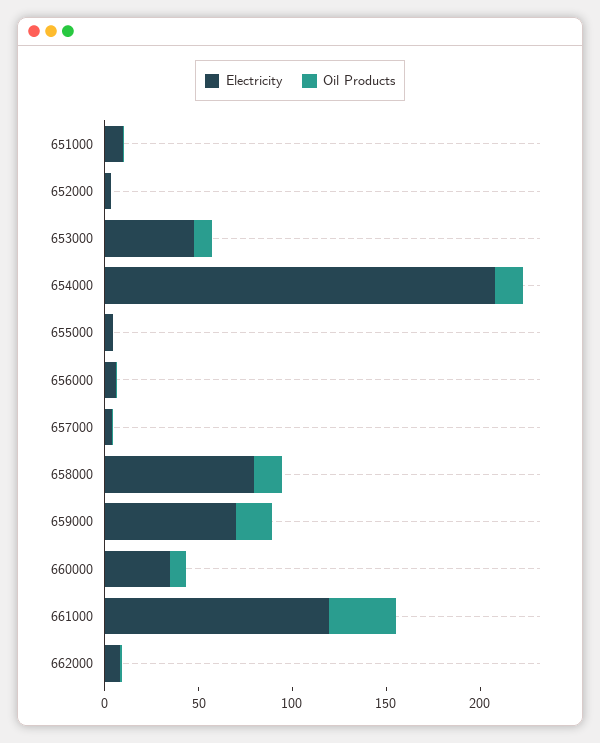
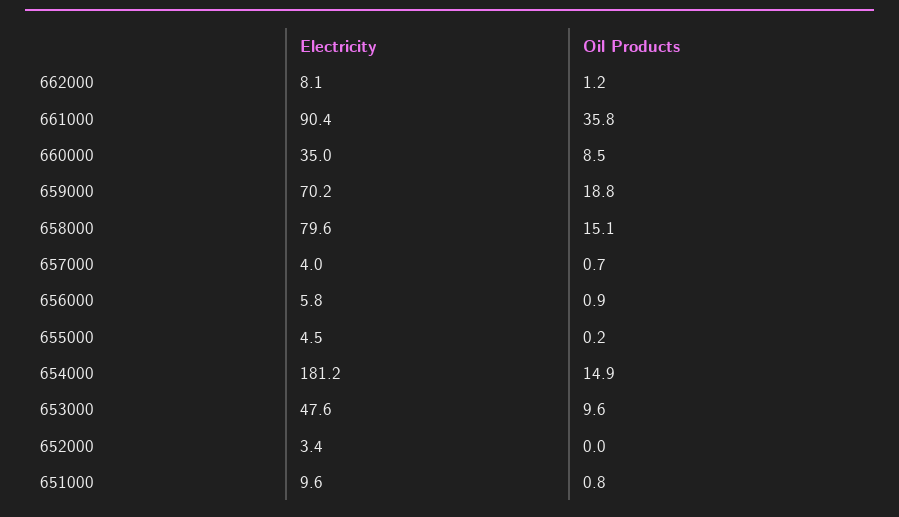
Electricity, 654000: 210 -> 181.2
Electricity, 661000: 120 -> 90.4

